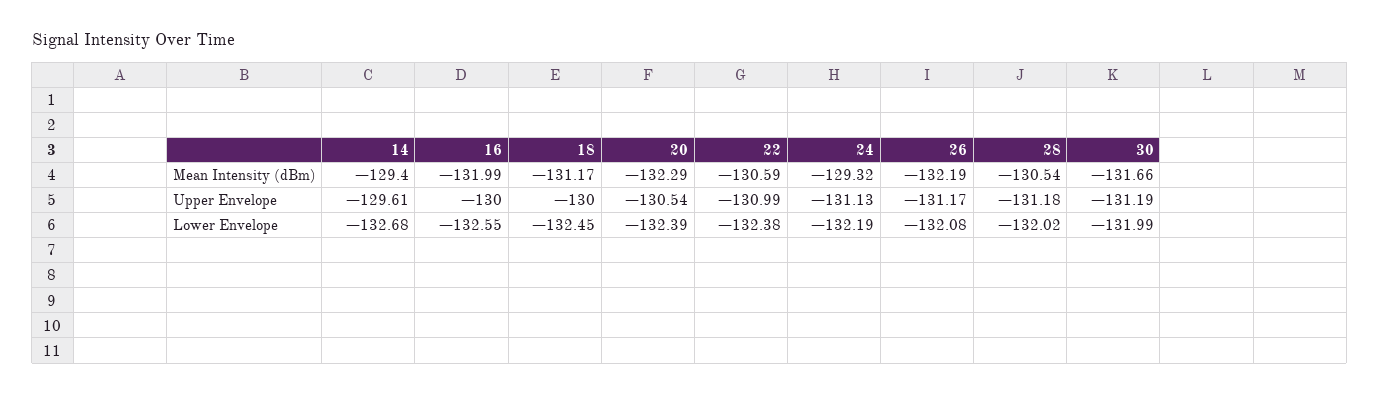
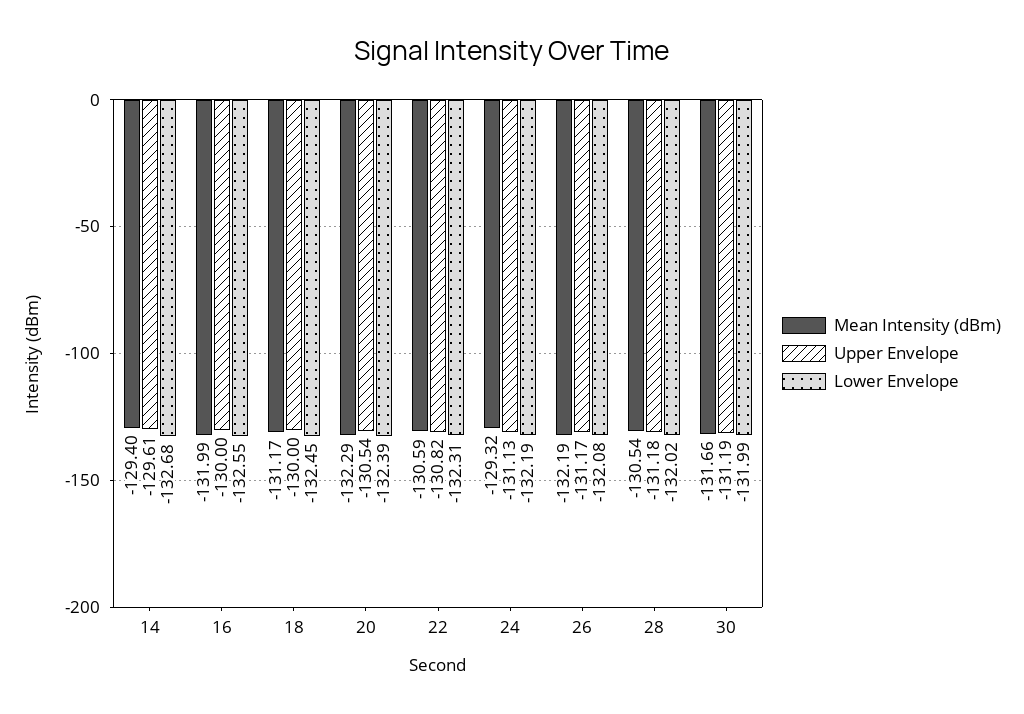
Upper Envelope, 22: -130.99 -> -130.82
Lower Envelope, 22: -132.38 -> -132.31

